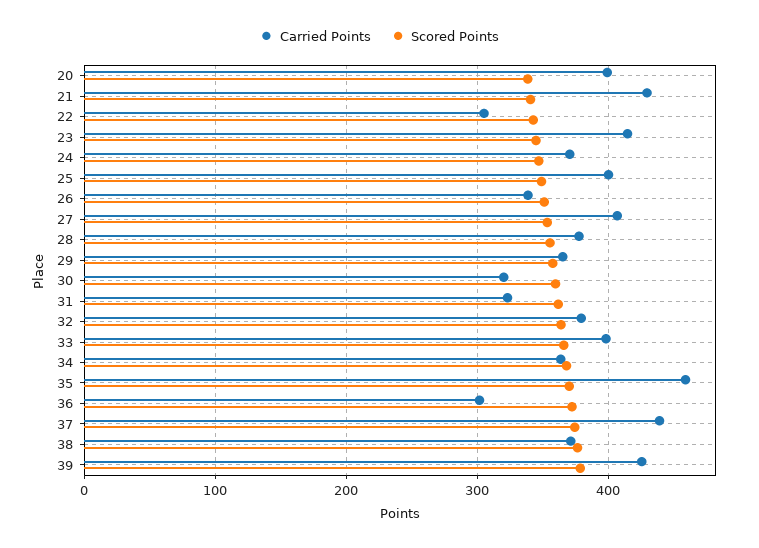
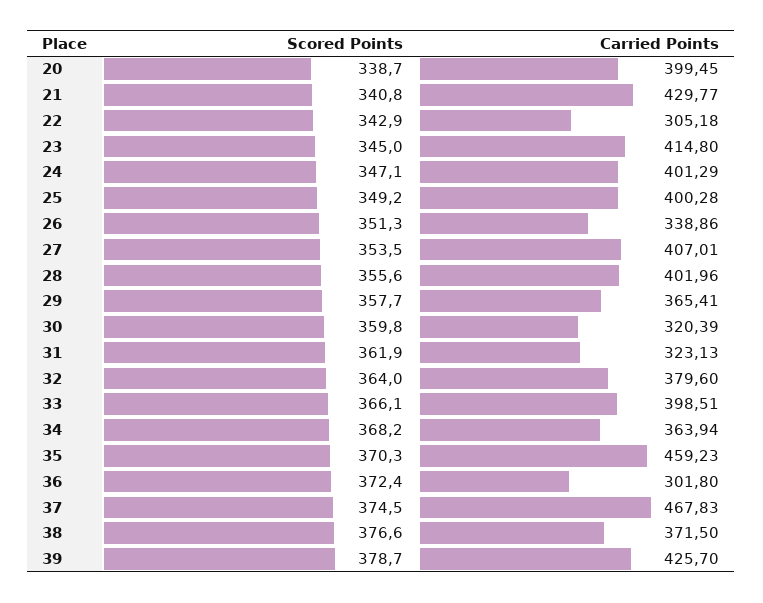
Carried Points, 24: 370 -> 401.29
Carried Points, 28: 380 -> 401.96
Carried Points, 37: 440 -> 467.83

